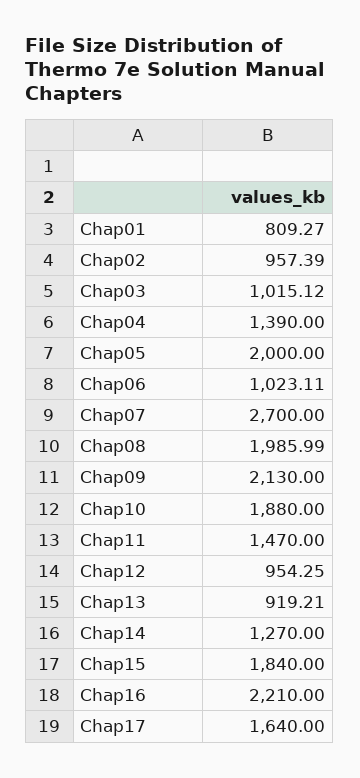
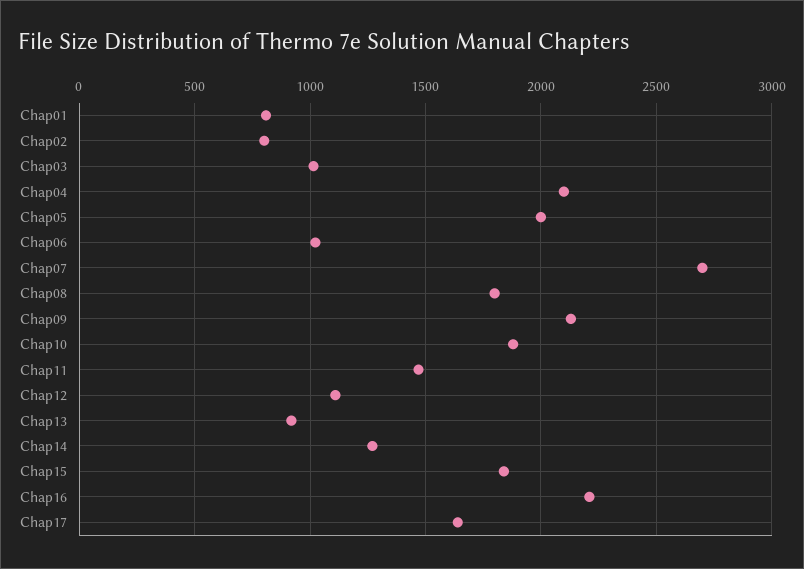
Chap02: 957.39 -> 800
Chap04: 1390 -> 2100
Chap08: 1985.99 -> 1800
Chap12: 954.25 -> 1100

